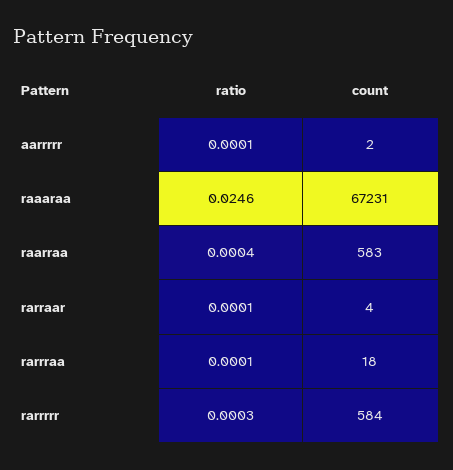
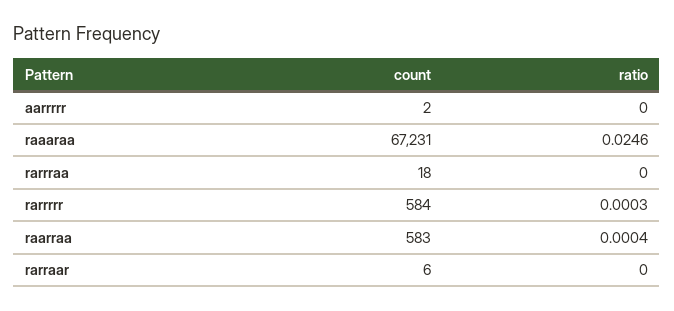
ratio, aarrrrr: 0.0001 -> 0
ratio, rarraar: 0.0001 -> 0
count, rarraar: 4 -> 6
ratio, rarrraa: 0.0001 -> 0

